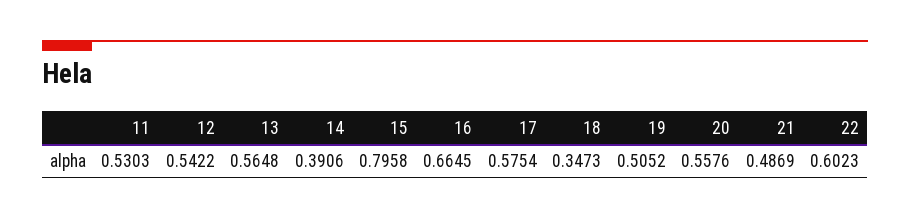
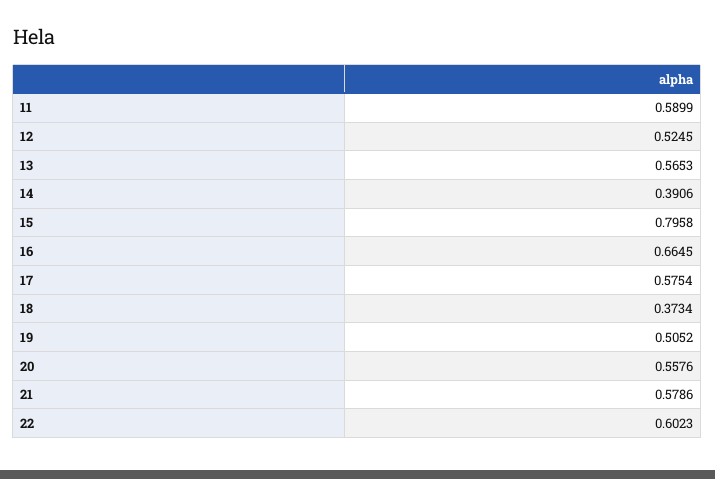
11: 0.5303 -> 0.5899
12: 0.5422 -> 0.5245
13: 0.5648 -> 0.5653
18: 0.3473 -> 0.3734
21: 0.4869 -> 0.5786

